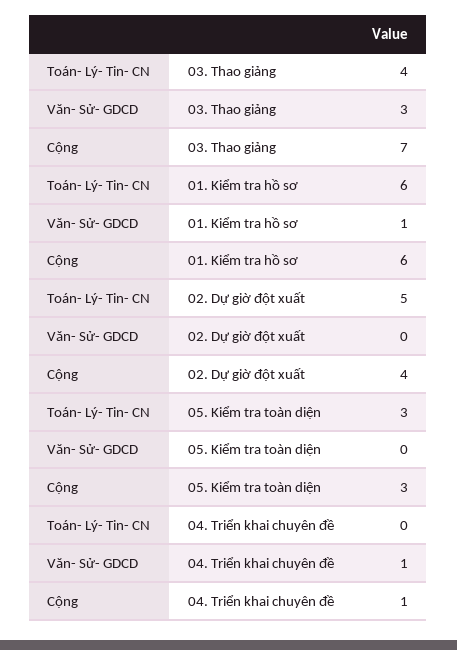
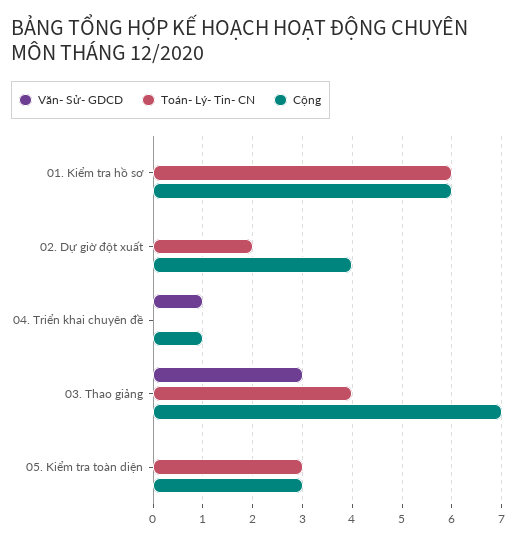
Văn- Sử- GDCD, 01. Kiểm tra hồ sơ: 1 -> 0
Toán- Lý- Tin- CN, 02. Dự giờ đột xuất: 5 -> 2

